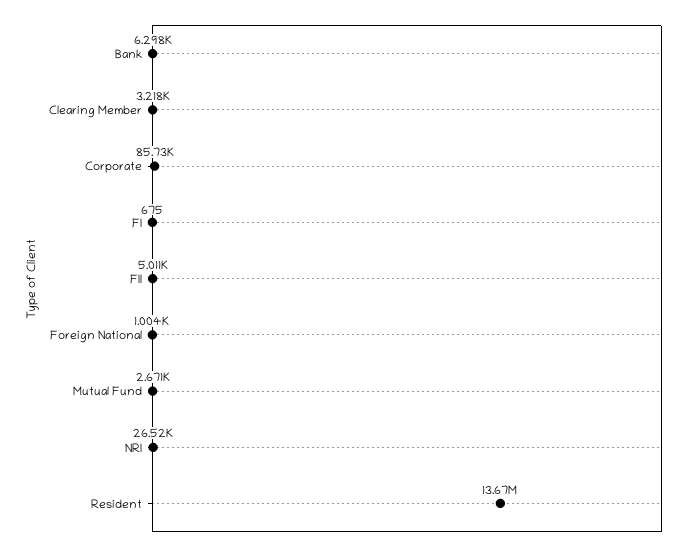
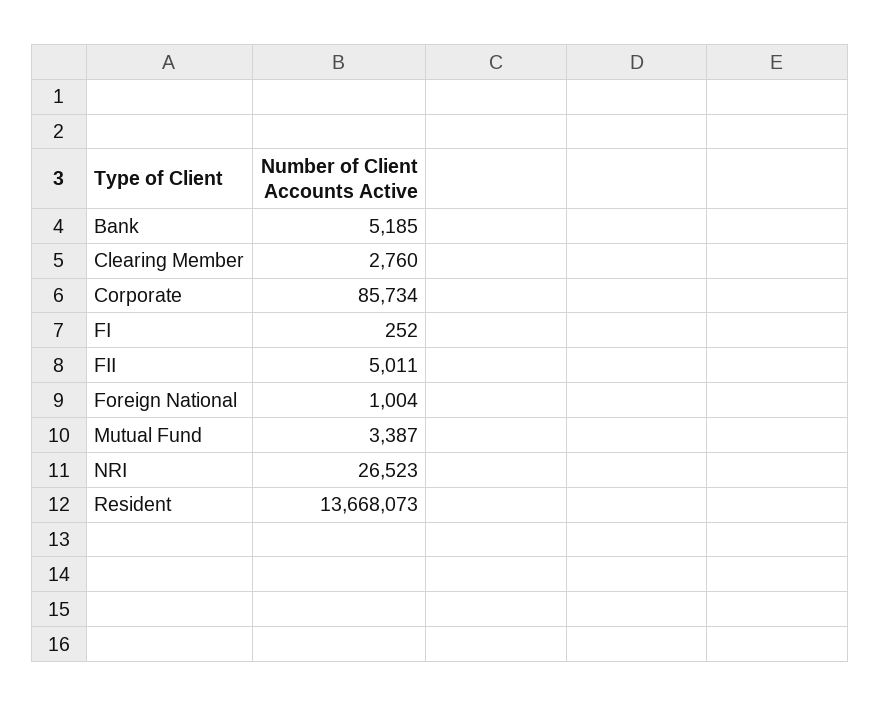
Bank: 6298 -> 5185
Clearing Member: 3218 -> 2760
FI: 675 -> 252
Mutual Fund: 2671 -> 3387

